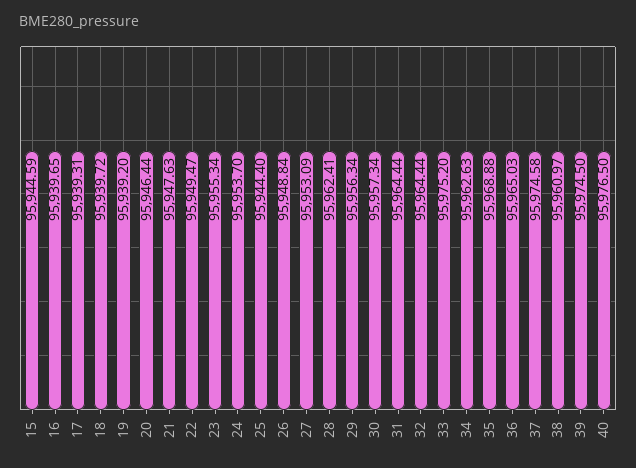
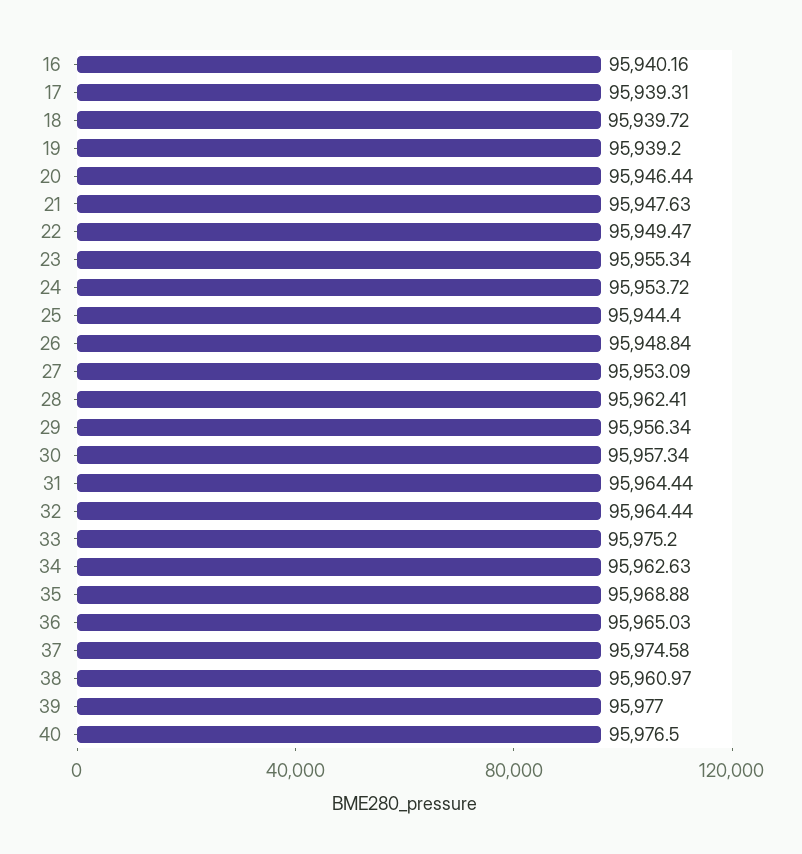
15: 95944.59 -> none
16: 95939.65 -> 95940.16
24: 95953.7 -> 95953.72
39: 95974.5 -> 95977

